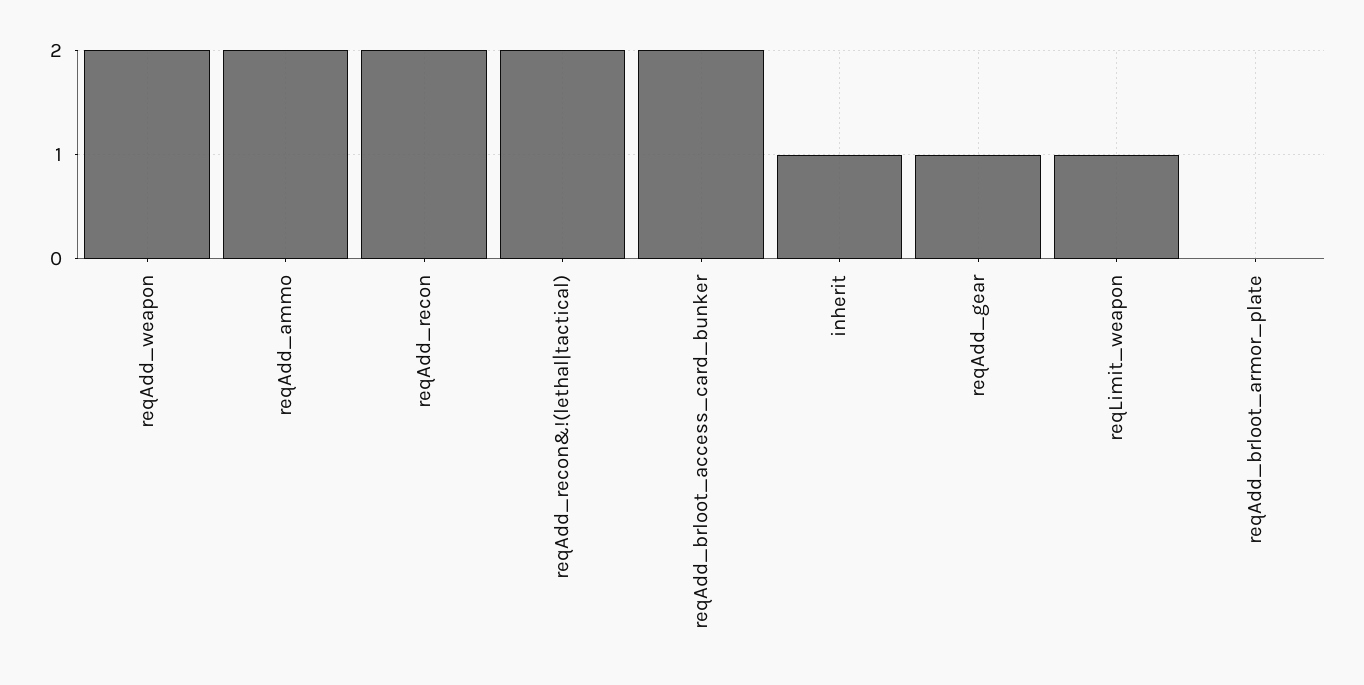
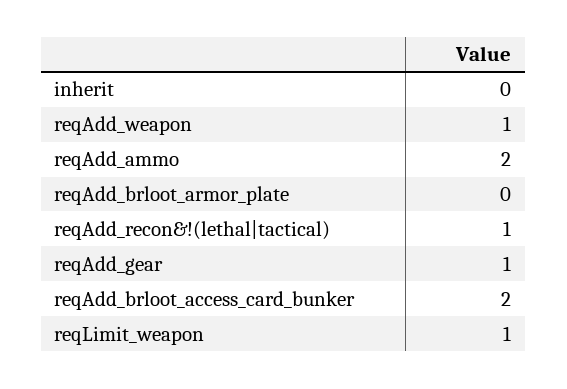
reqAdd_weapon: 2 -> 1
reqAdd_recon: 2 -> none
reqAdd_recon&!(lethal|tactical): 2 -> 1
inherit: 1 -> 0

